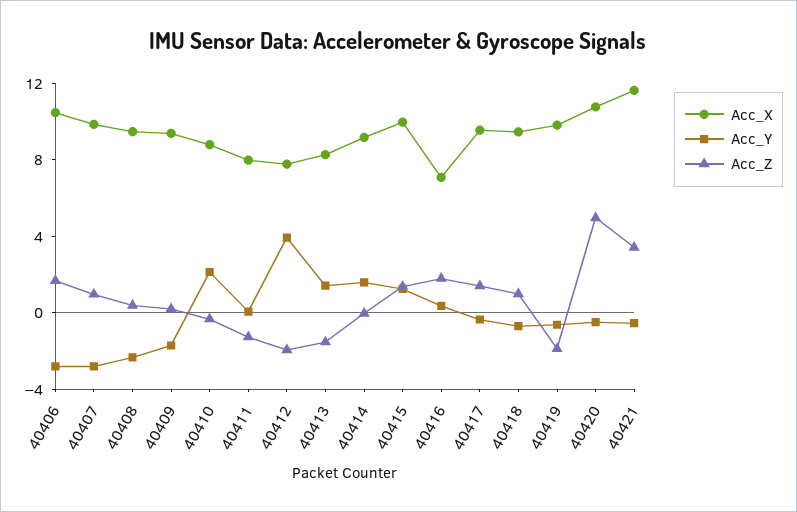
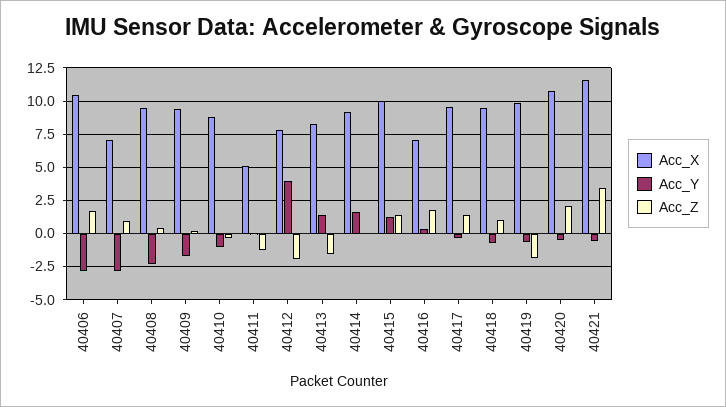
Acc_X, 40407: 10 -> 7
Acc_Y, 40410: 2 -> -1
Acc_X, 40411: 8 -> 5
Acc_Z, 40420: 5 -> 2

